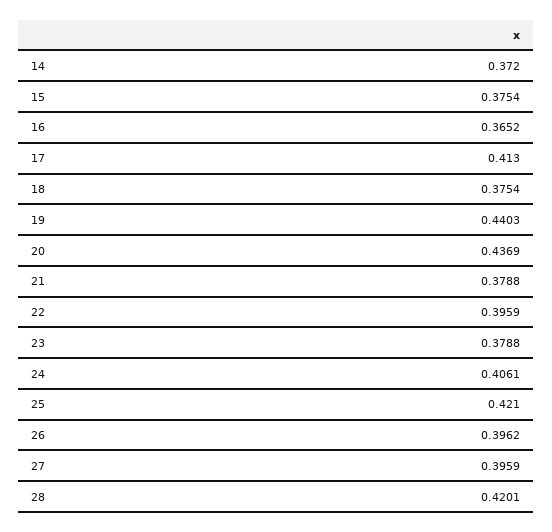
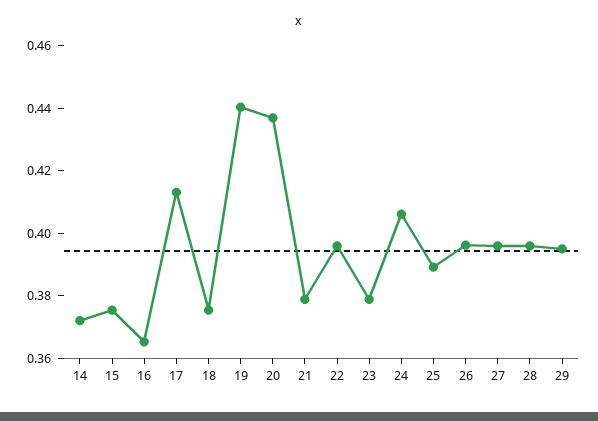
25: 0.421 -> 0.39
28: 0.4201 -> 0.395
29: none -> 0.395

